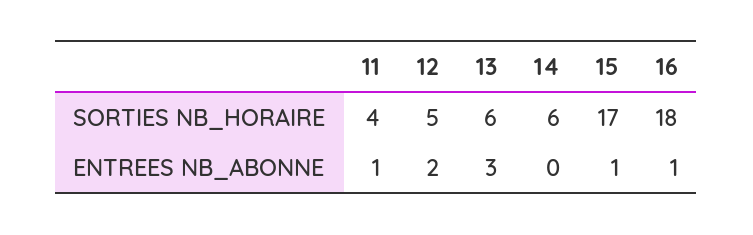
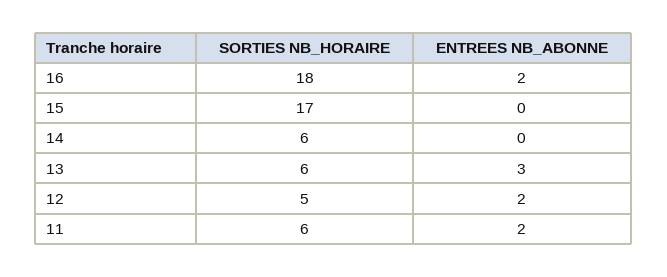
11, SORTIES NB_HORAIRE: 4 -> 6
11, ENTREES NB_ABONNE: 1 -> 2
15, ENTREES NB_ABONNE: 1 -> 0
16, ENTREES NB_ABONNE: 1 -> 2

